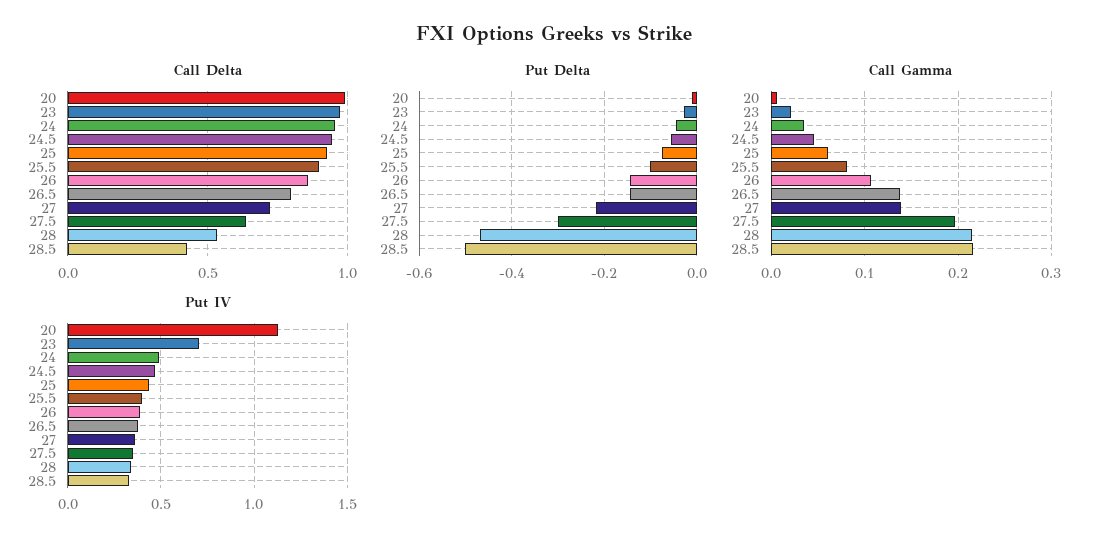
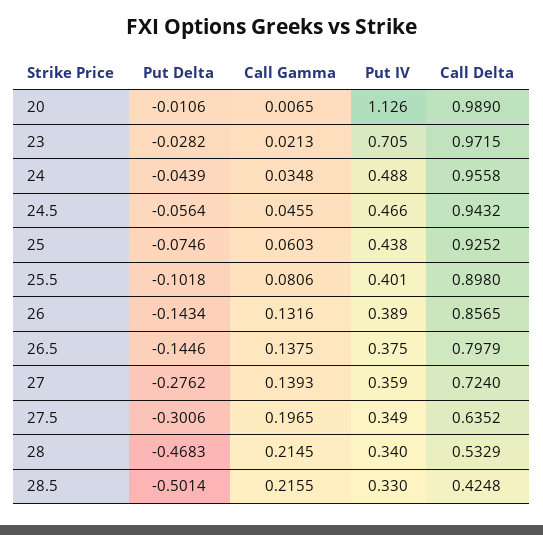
Put Delta, 27: -0.22 -> -0.2762
Call Gamma, 26: 0.11 -> 0.1316

